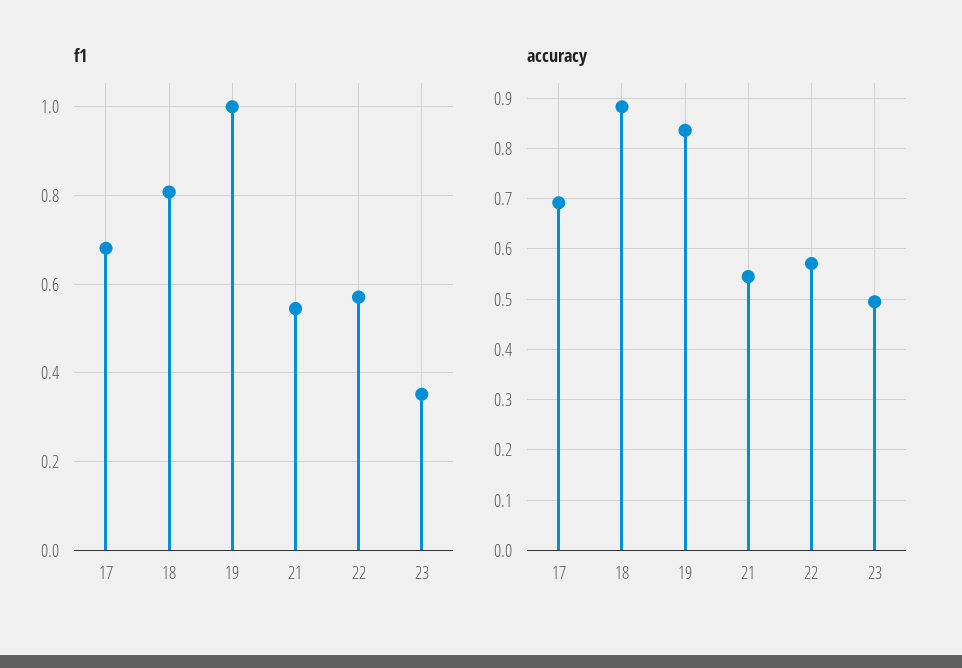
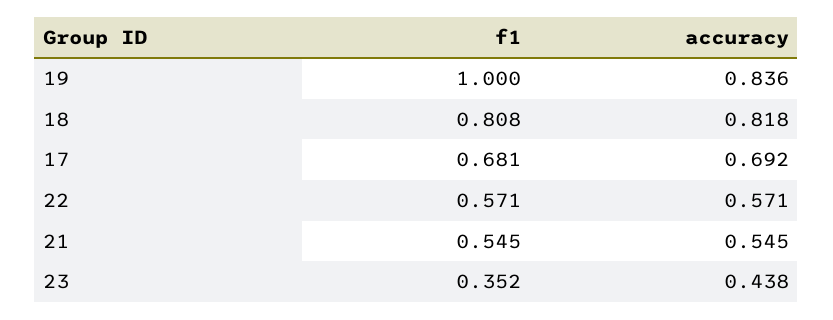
accuracy, 18: 0.88 -> 0.818
accuracy, 23: 0.5 -> 0.438

